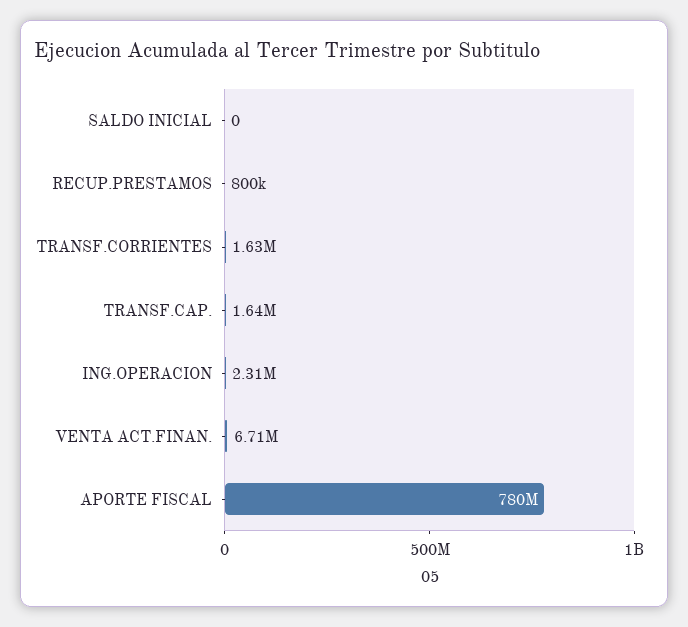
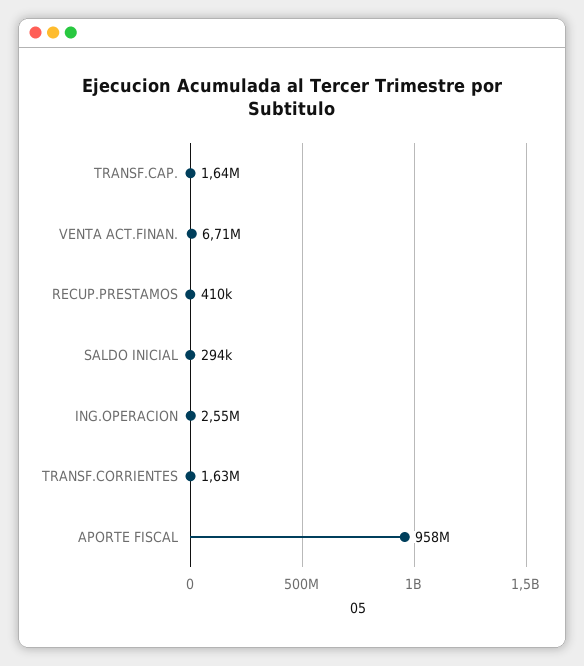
SALDO INICIAL: 0 -> 294000
RECUP.PRESTAMOS: 800000 -> 410000
ING.OPERACION: 2310000 -> 2550000
APORTE FISCAL: 780000000 -> 958000000

